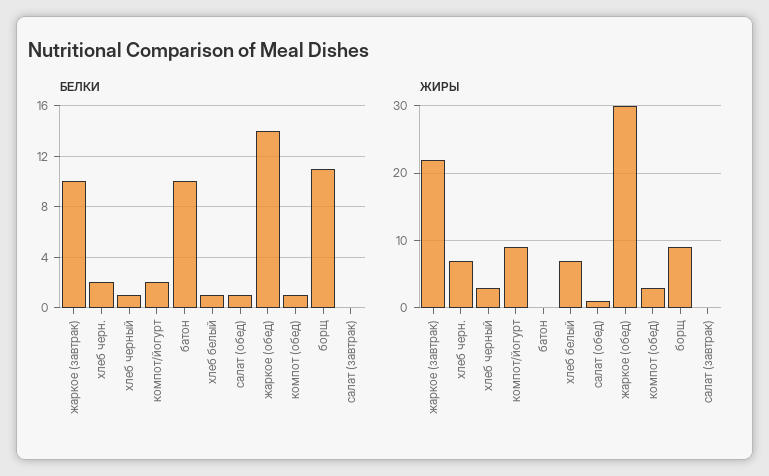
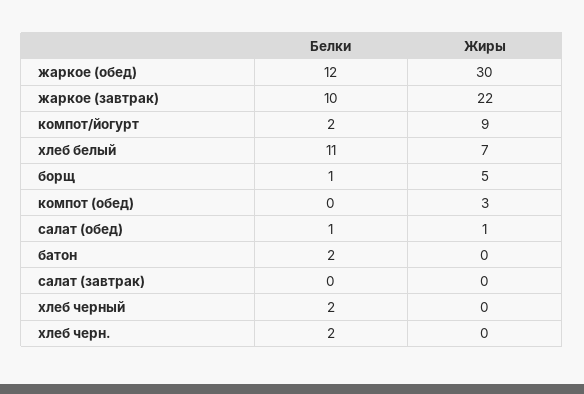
БЕЛКИ, хлеб черный: 1 -> 2
БЕЛКИ, батон: 10 -> 2
БЕЛКИ, хлеб белый: 1 -> 11
БЕЛКИ, жаркое (обед): 14 -> 12
БЕЛКИ, компот (обед): 1 -> 0
БЕЛКИ, борщ: 11 -> 1
ЖИРЫ, хлеб черн.: 7 -> 0
ЖИРЫ, хлеб черный: 3 -> 0
ЖИРЫ, борщ: 9 -> 5

